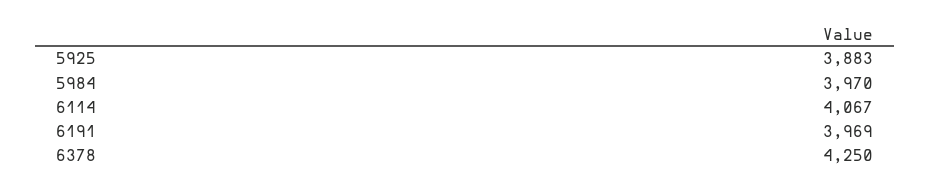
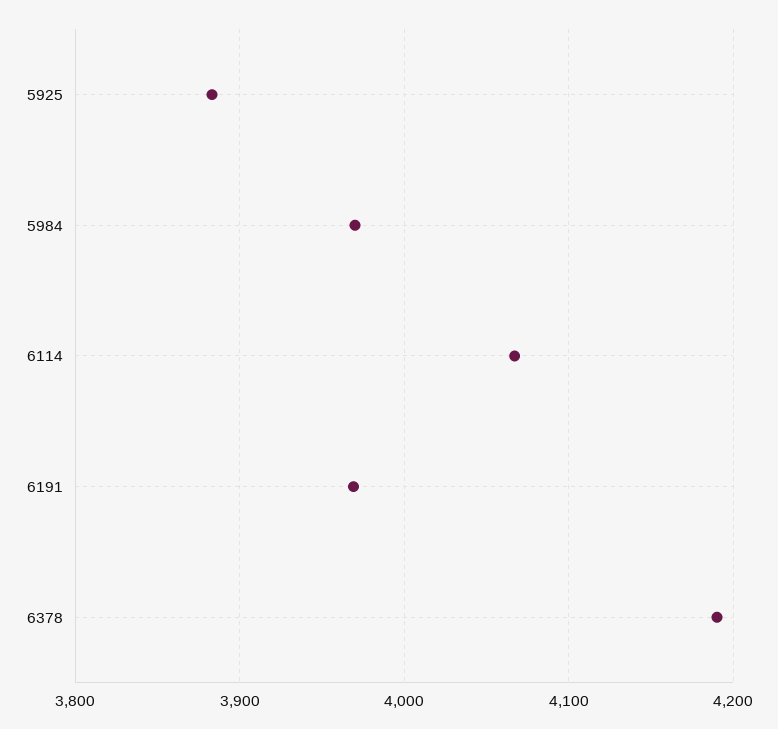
6378: 4250 -> 4190

